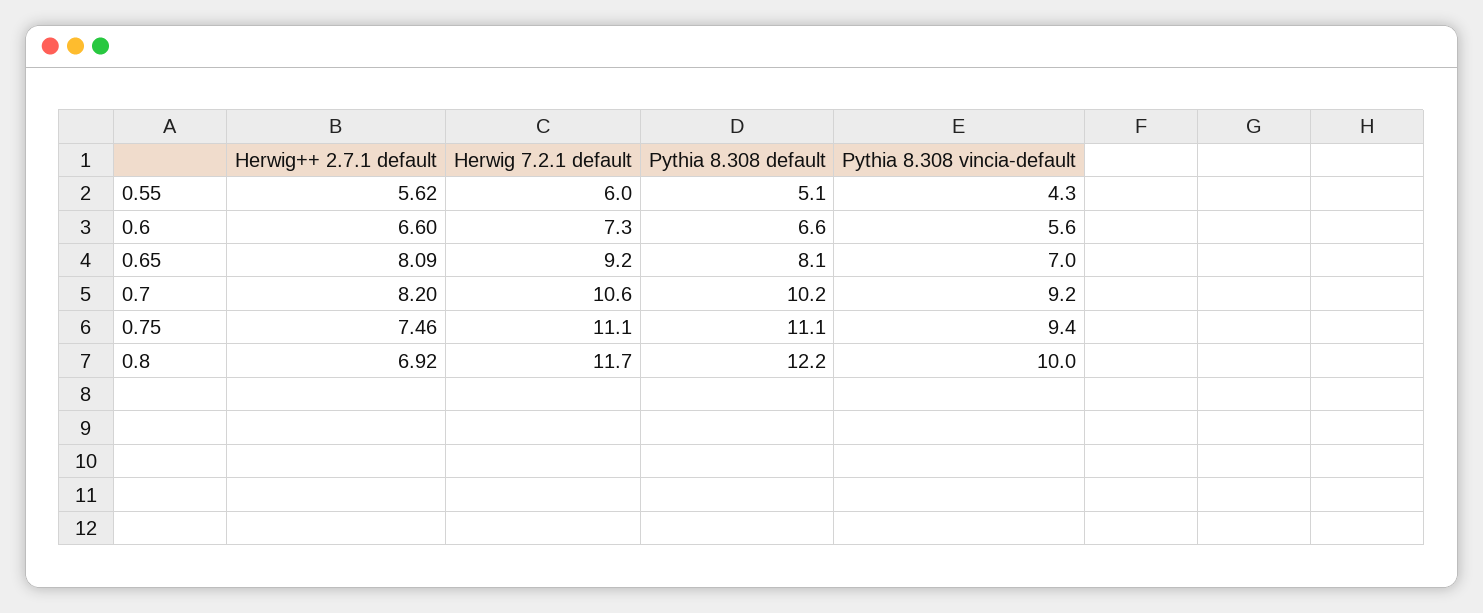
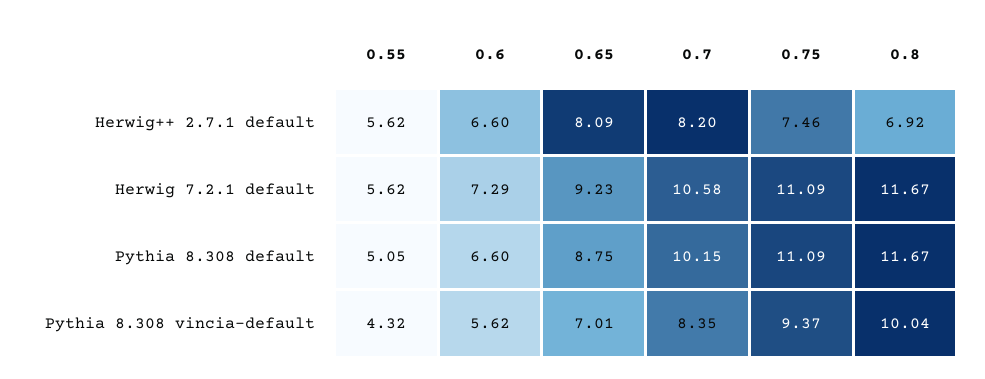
Herwig 7.2.1 default, 0.55: 6 -> 5.62
Pythia 8.308 default, 0.65: 8.1 -> 8.75
Pythia 8.308 vincia-default, 0.7: 9.2 -> 8.35
Pythia 8.308 default, 0.8: 12.2 -> 11.67

